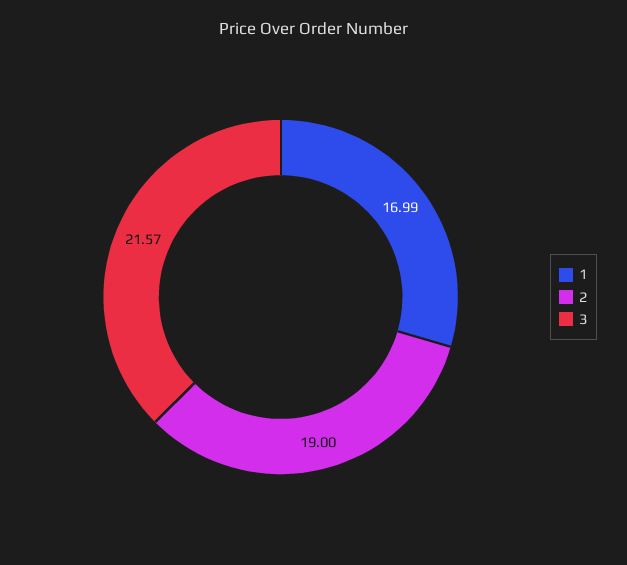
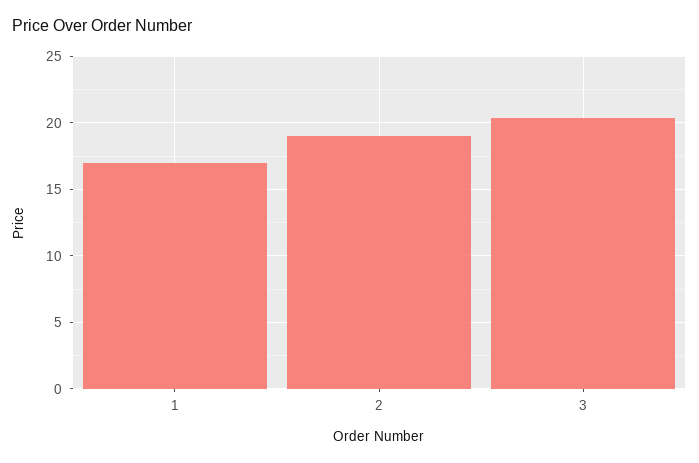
3: 21.57 -> 20.5

